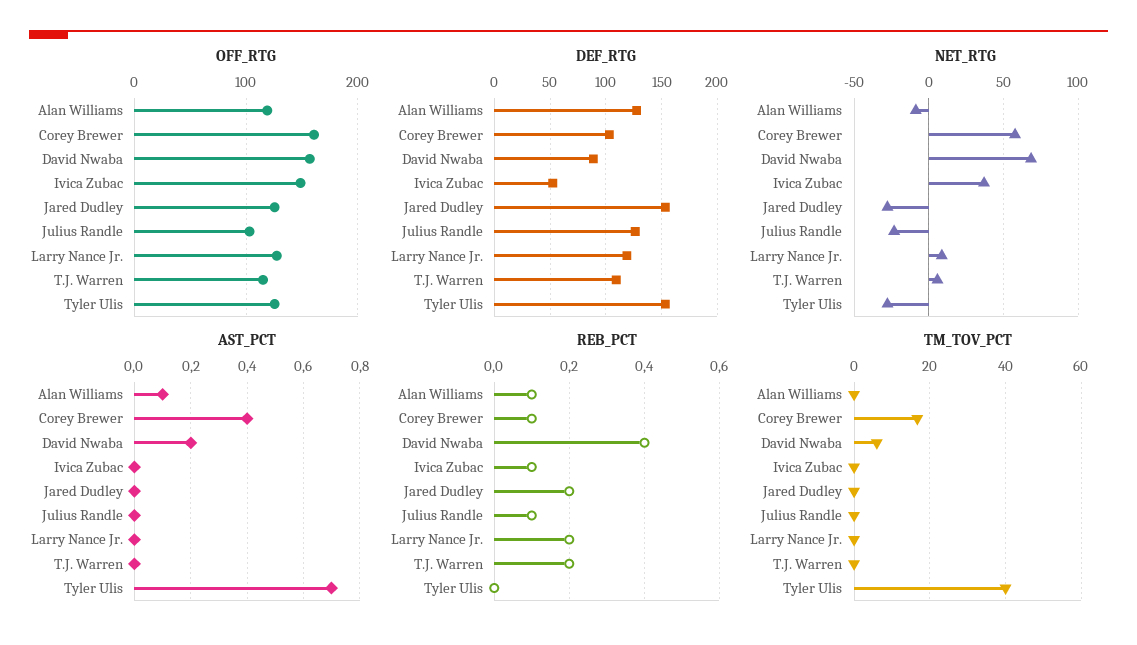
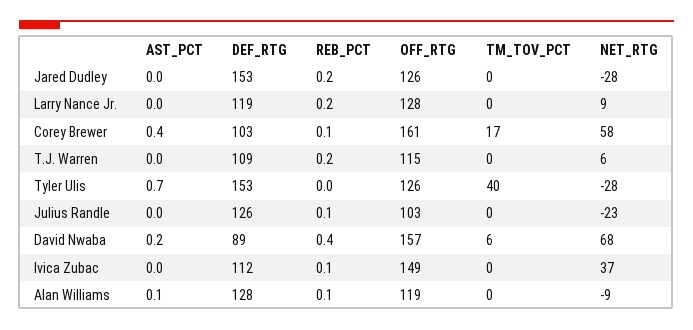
DEF_RTG, Ivica Zubac: 50 -> 112

